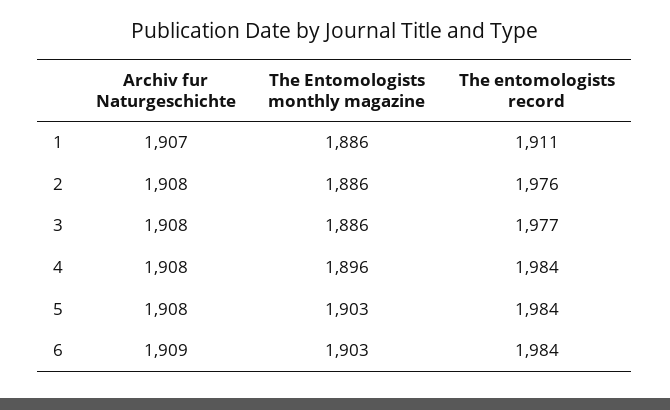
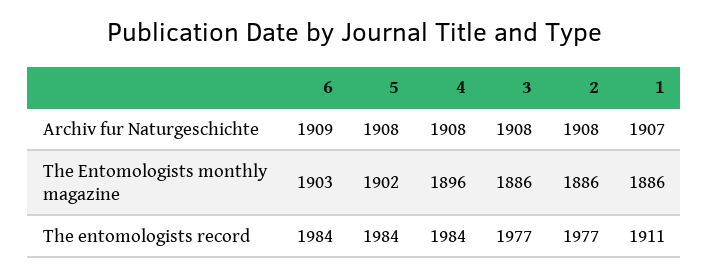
The entomologists record, 2: 1976 -> 1977
The Entomologists monthly magazine, 5: 1903 -> 1902

